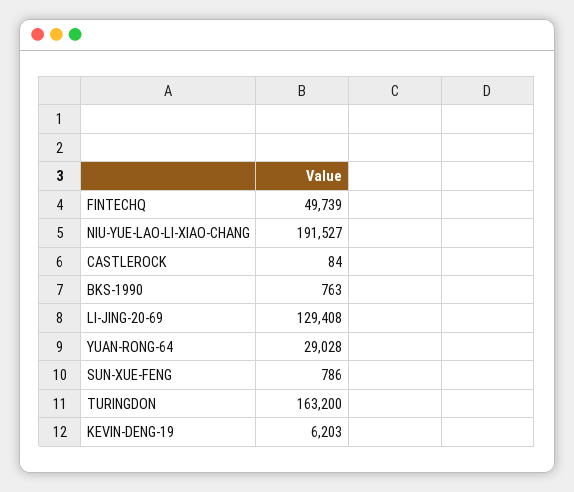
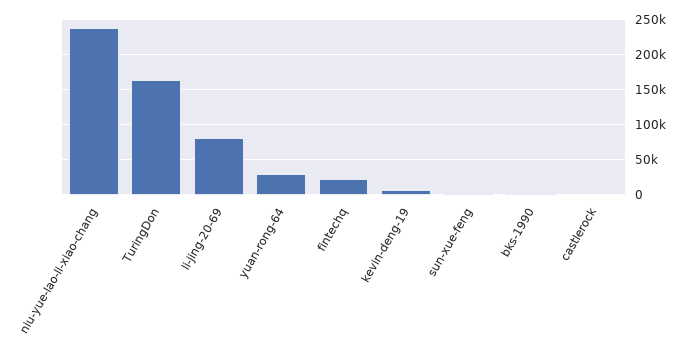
FINTECHQ: 49739 -> 20000
NIU-YUE-LAO-LI-XIAO-CHANG: 191527 -> 240000
LI-JING-20-69: 129408 -> 80000

